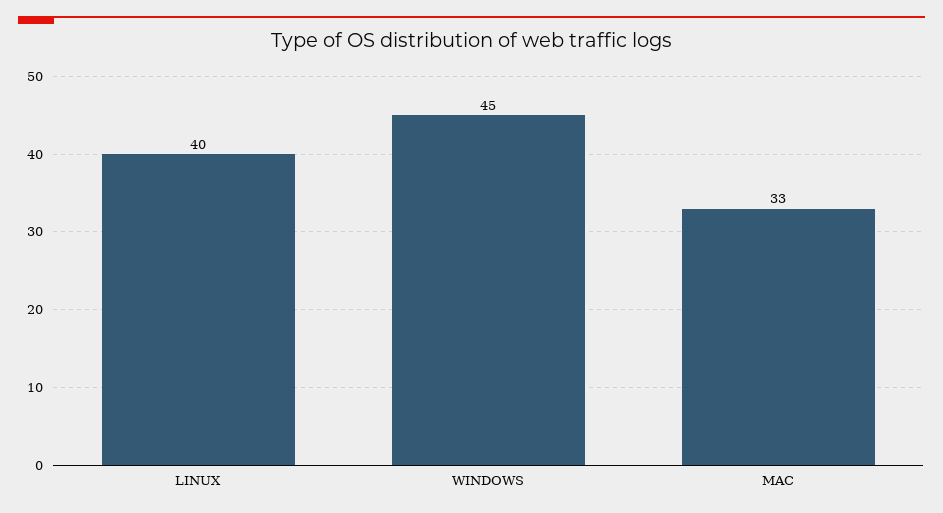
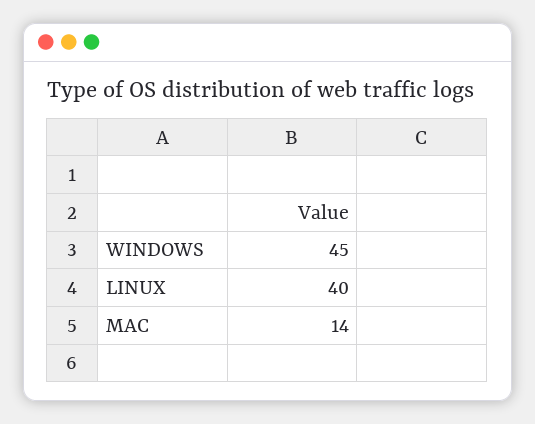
MAC: 33 -> 14

